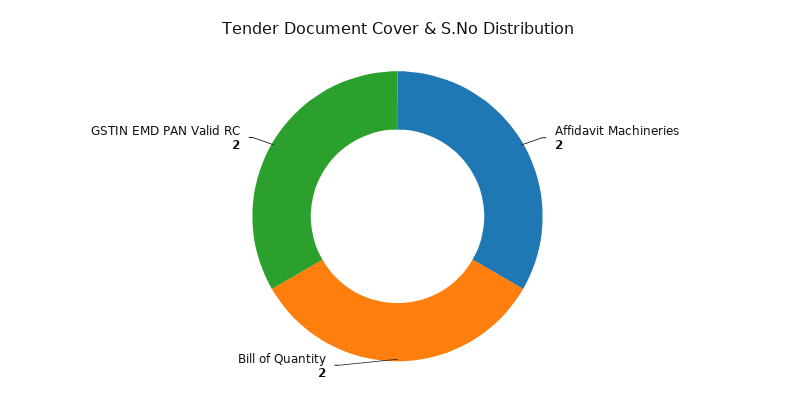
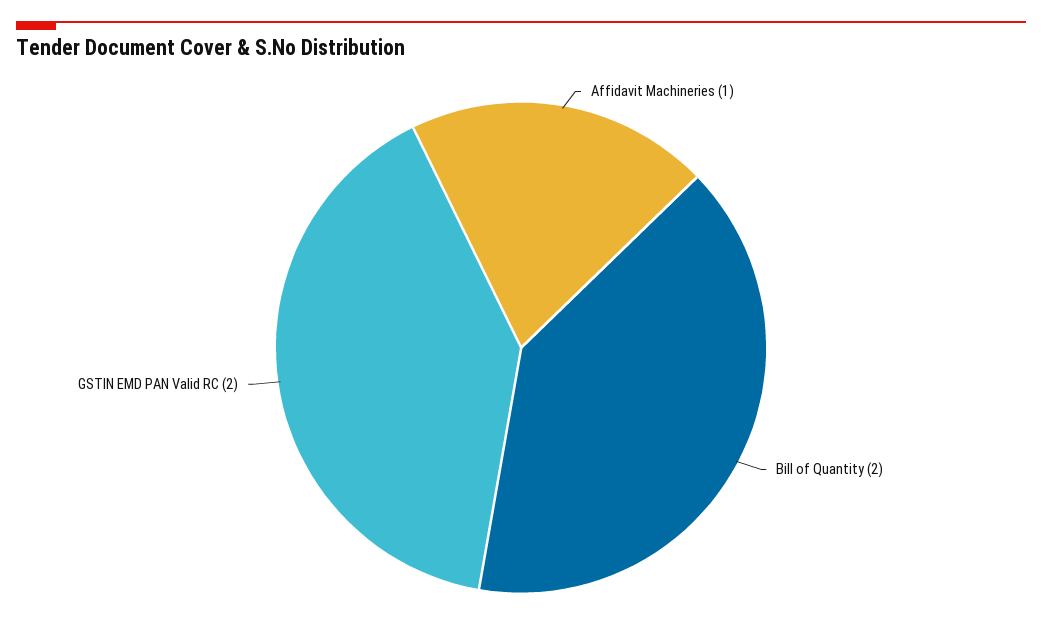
Affidavit Machineries: 2 -> 1

